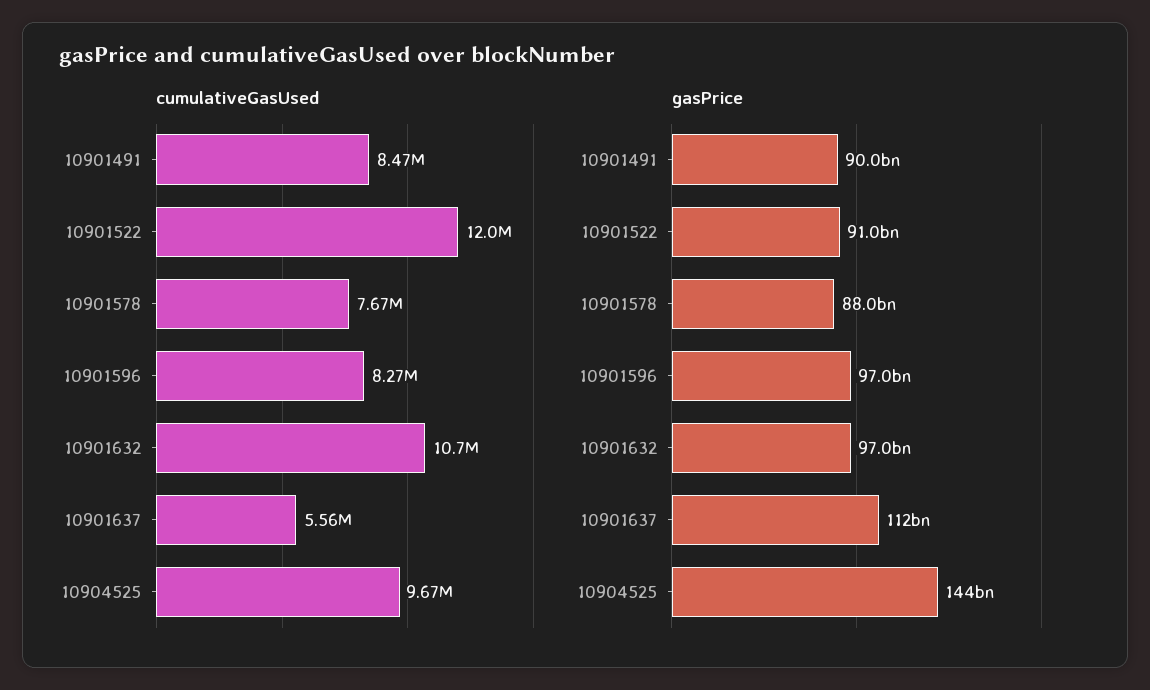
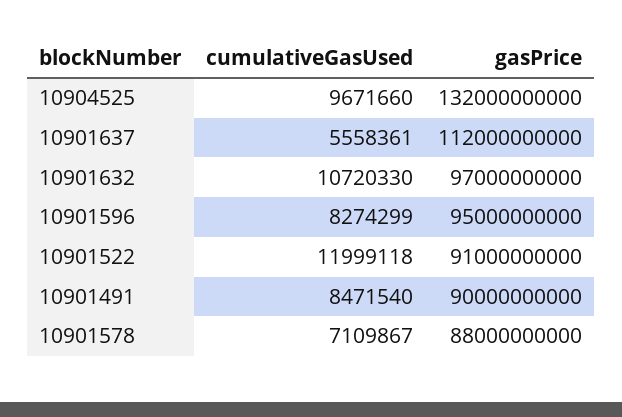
cumulativeGasUsed, 10901578: 7670000 -> 7109867
gasPrice, 10901596: 97000000000 -> 95000000000
gasPrice, 10904525: 144000000000 -> 132000000000

